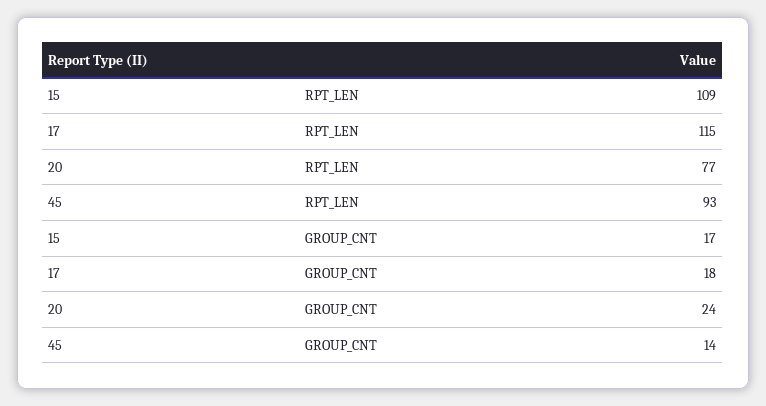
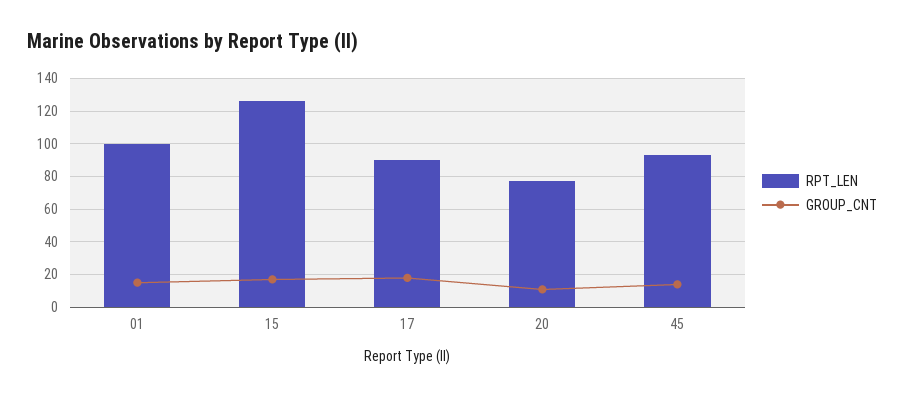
RPT_LEN, 15: 109 -> 125
RPT_LEN, 17: 115 -> 90
GROUP_CNT, 20: 24 -> 10
RPT_LEN, 01: none -> 100
GROUP_CNT, 01: none -> 15

